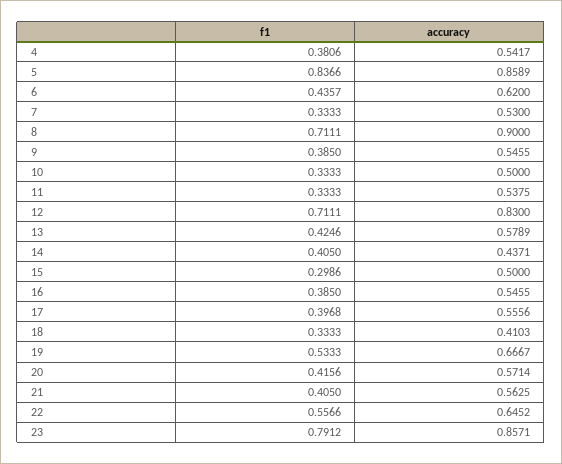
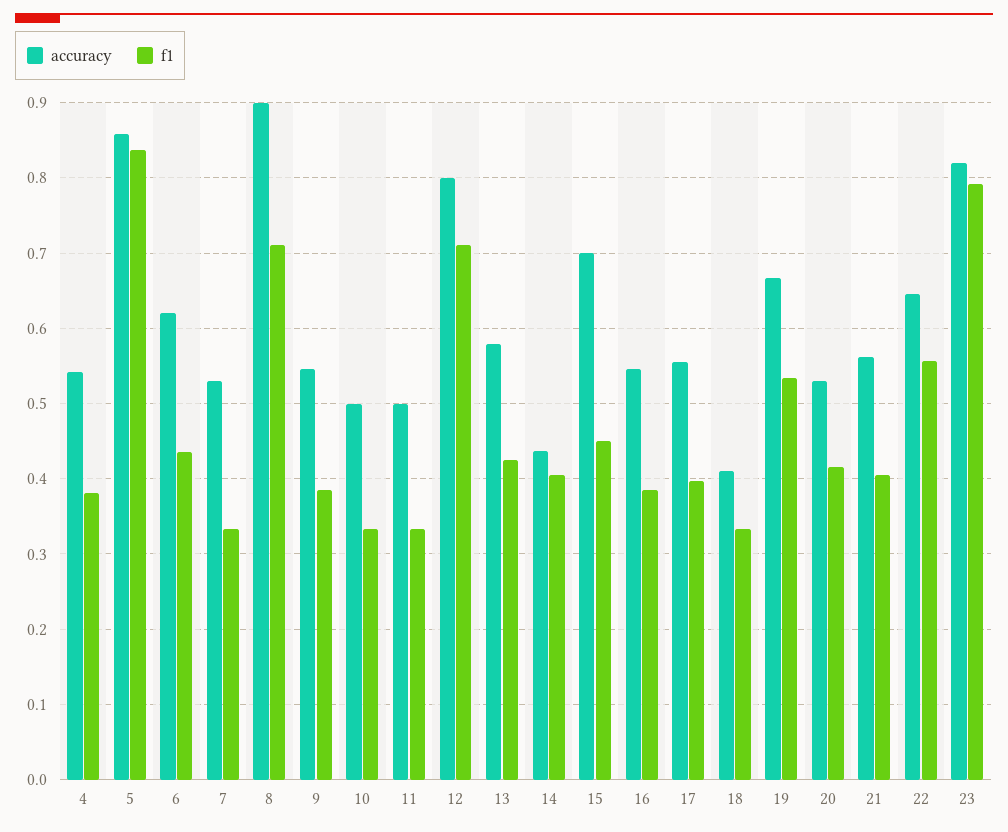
accuracy, 11: 0.5375 -> 0.5
accuracy, 12: 0.83 -> 0.8
f1, 15: 0.2986 -> 0.45
accuracy, 15: 0.5 -> 0.7
accuracy, 20: 0.5714 -> 0.53
accuracy, 23: 0.8571 -> 0.82

